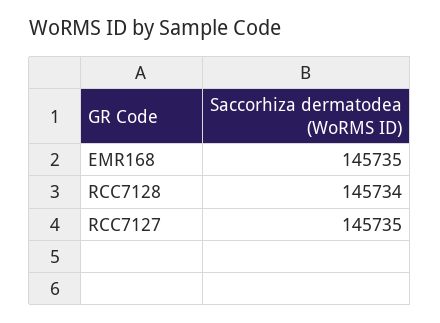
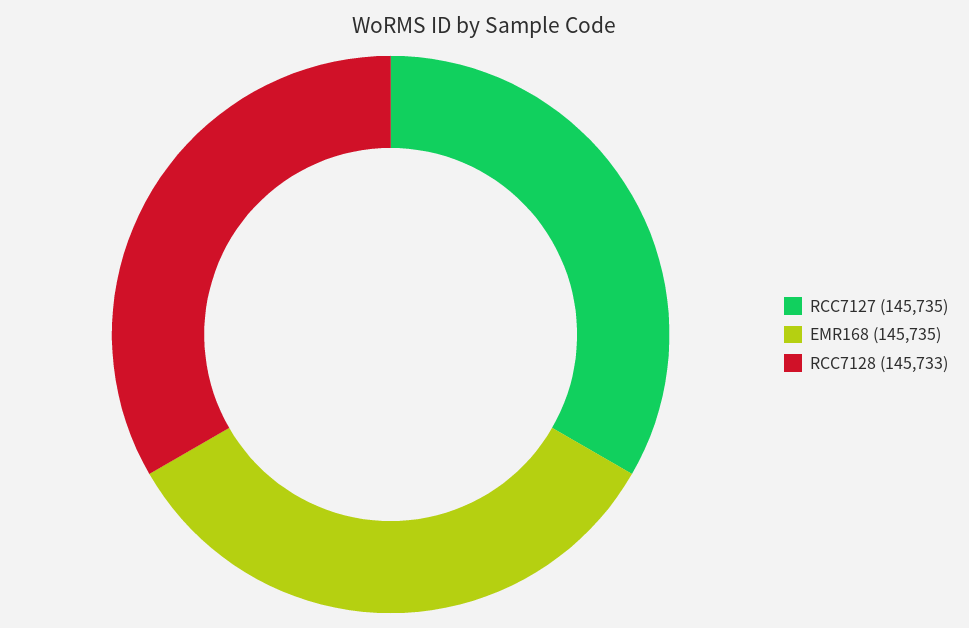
RCC7128: 145734 -> 145733

